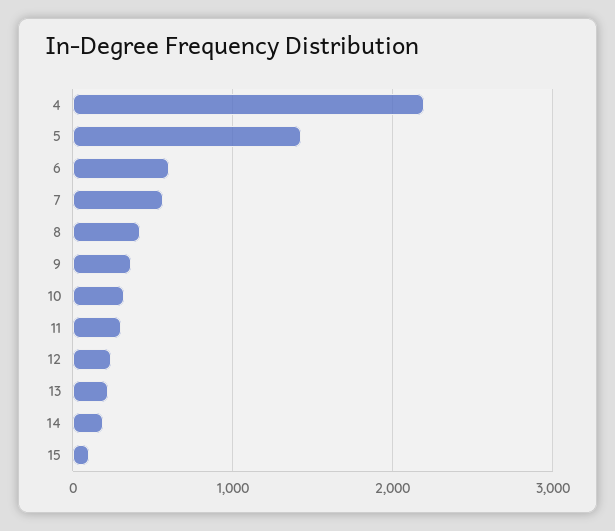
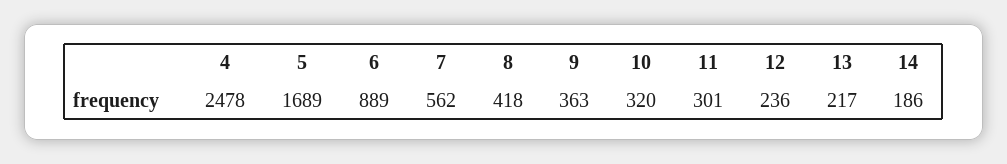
4: 2200 -> 2478
5: 1400 -> 1689
6: 600 -> 889
15: 100 -> none

